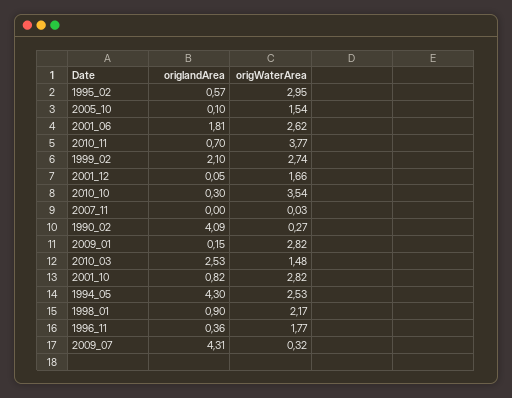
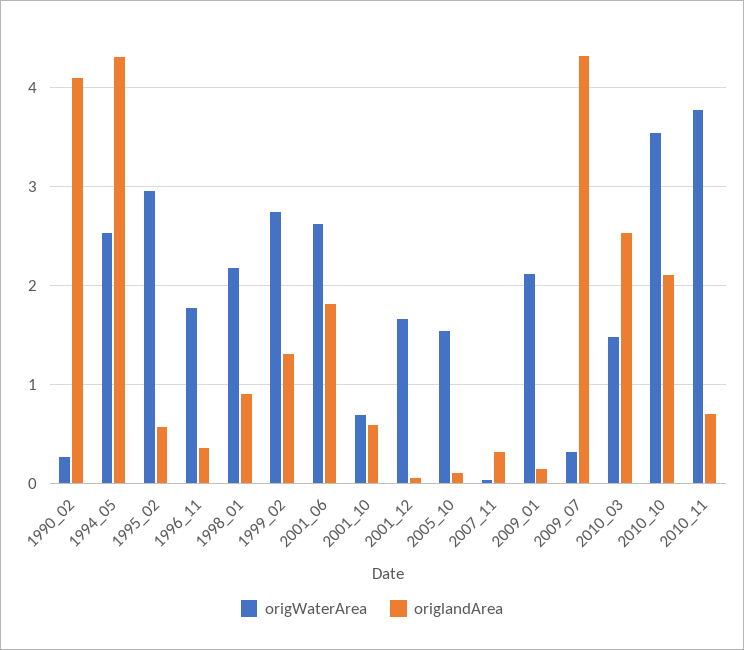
origlandArea, 1999_02: 2.1 -> 1.3
origlandArea, 2010_10: 0.3 -> 2.1
origlandArea, 2007_11: 0 -> 0.3
origWaterArea, 2009_01: 2.82 -> 2.1
origlandArea, 2001_10: 0.82 -> 0.6
origWaterArea, 2001_10: 2.82 -> 0.7

